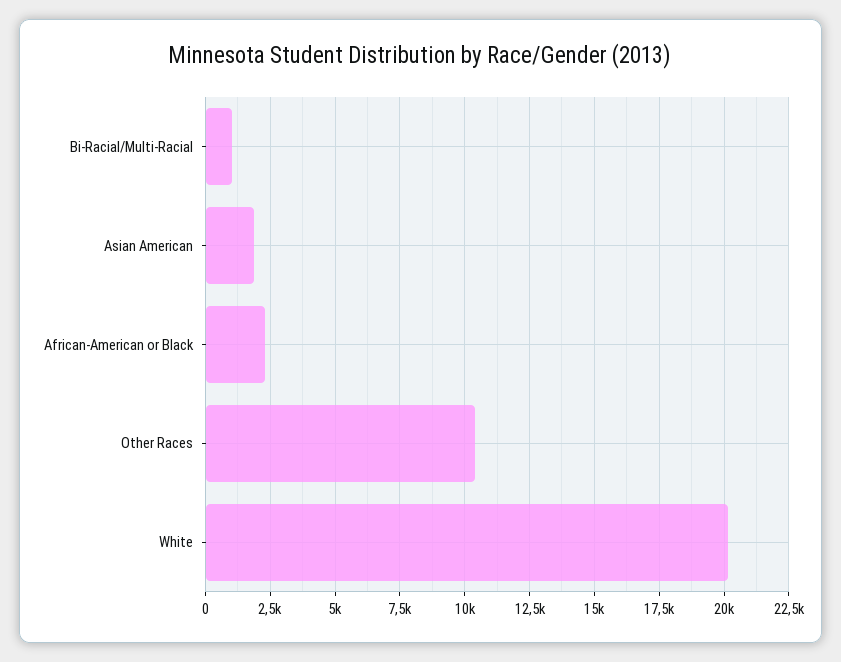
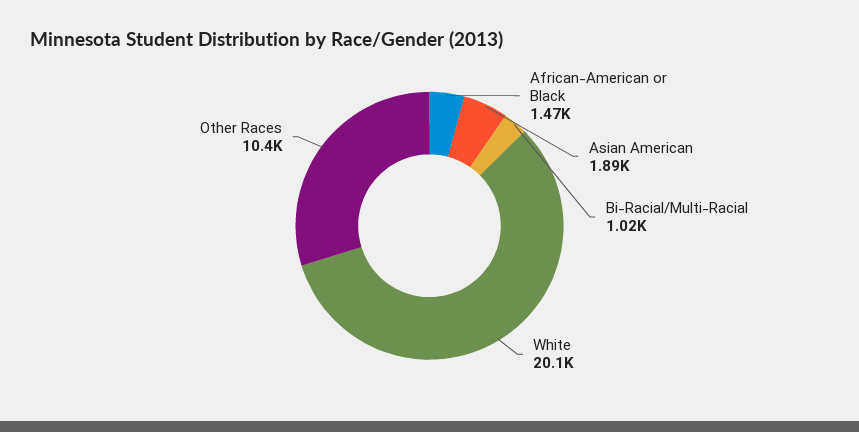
African-American or Black: 2250 -> 1470

